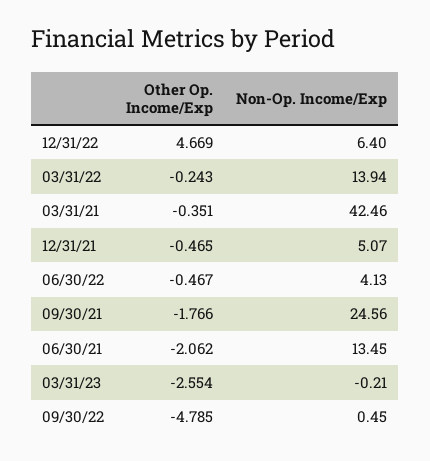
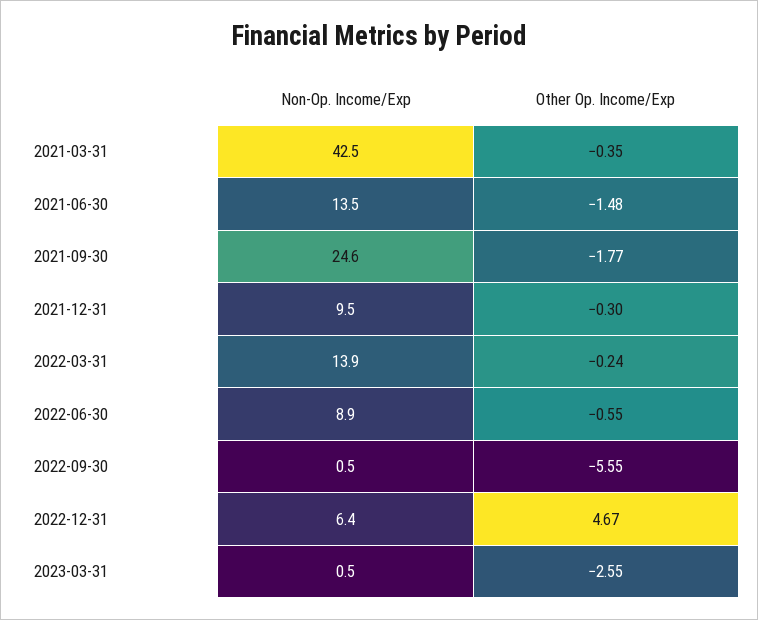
Other Op. Income/Exp, 12/31/21: -0.465 -> -0.3
Non-Op. Income/Exp, 12/31/21: 5.07 -> 9.5
Other Op. Income/Exp, 06/30/22: -0.467 -> -0.55
Non-Op. Income/Exp, 06/30/22: 4.13 -> 8.9
Other Op. Income/Exp, 06/30/21: -2.062 -> -1.48
Non-Op. Income/Exp, 03/31/23: -0.21 -> 0.5
Other Op. Income/Exp, 09/30/22: -4.785 -> -5.55

